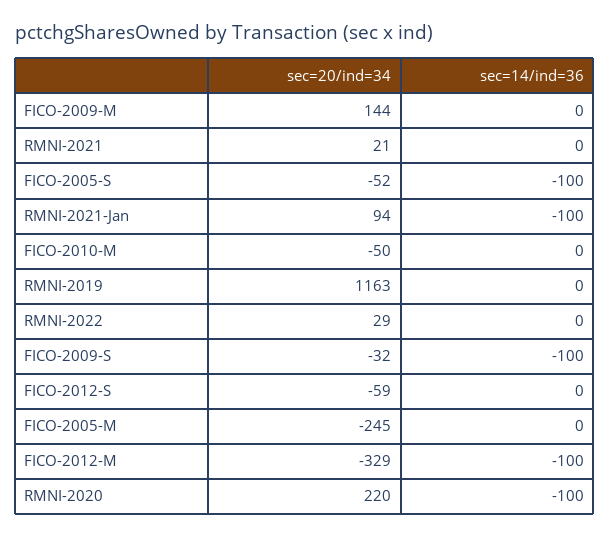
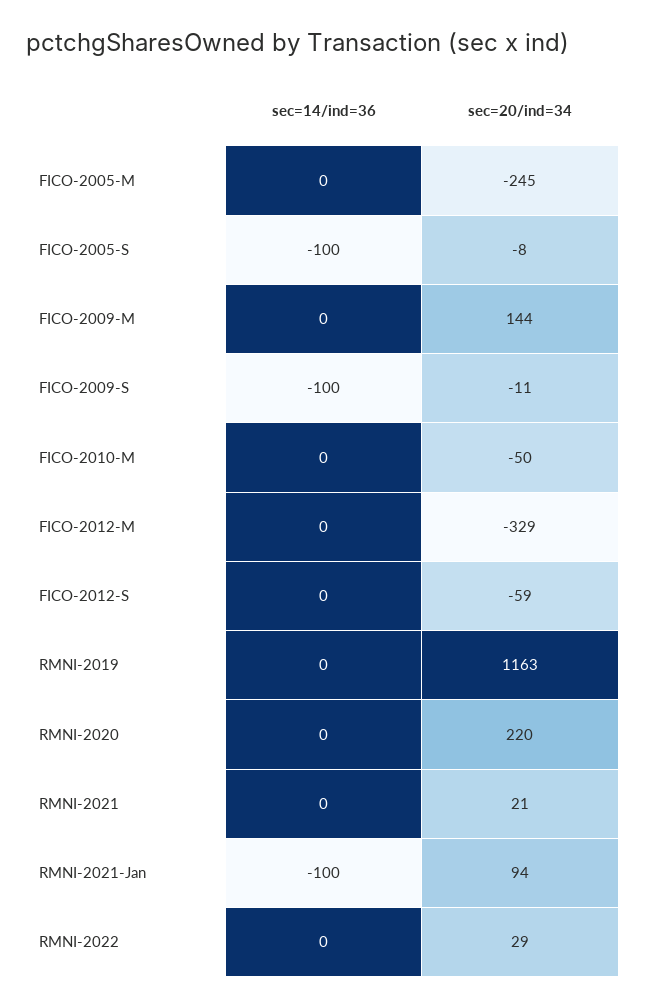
sec=20/ind=34, FICO-2005-S: -52 -> -8
sec=20/ind=34, FICO-2009-S: -32 -> -11
sec=14/ind=36, FICO-2012-M: -100 -> 0
sec=14/ind=36, RMNI-2020: -100 -> 0

